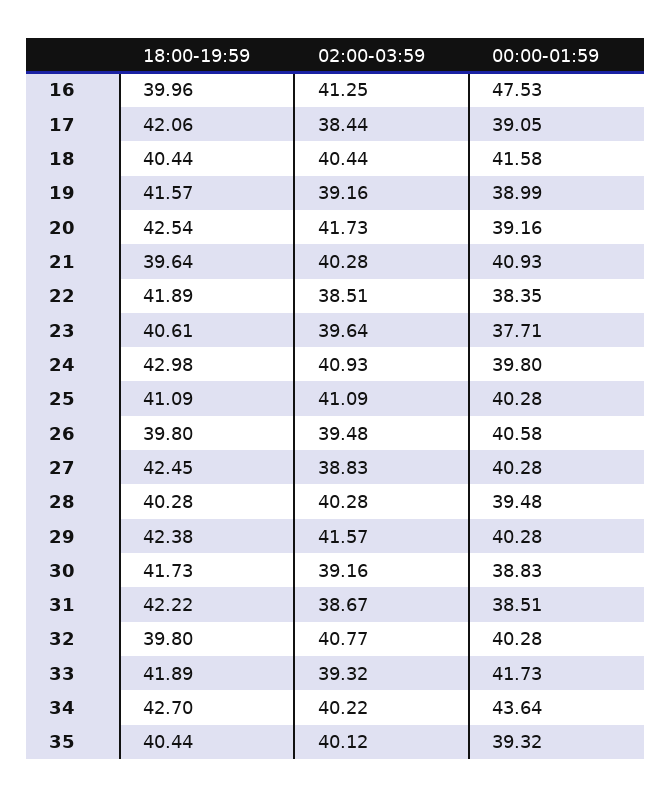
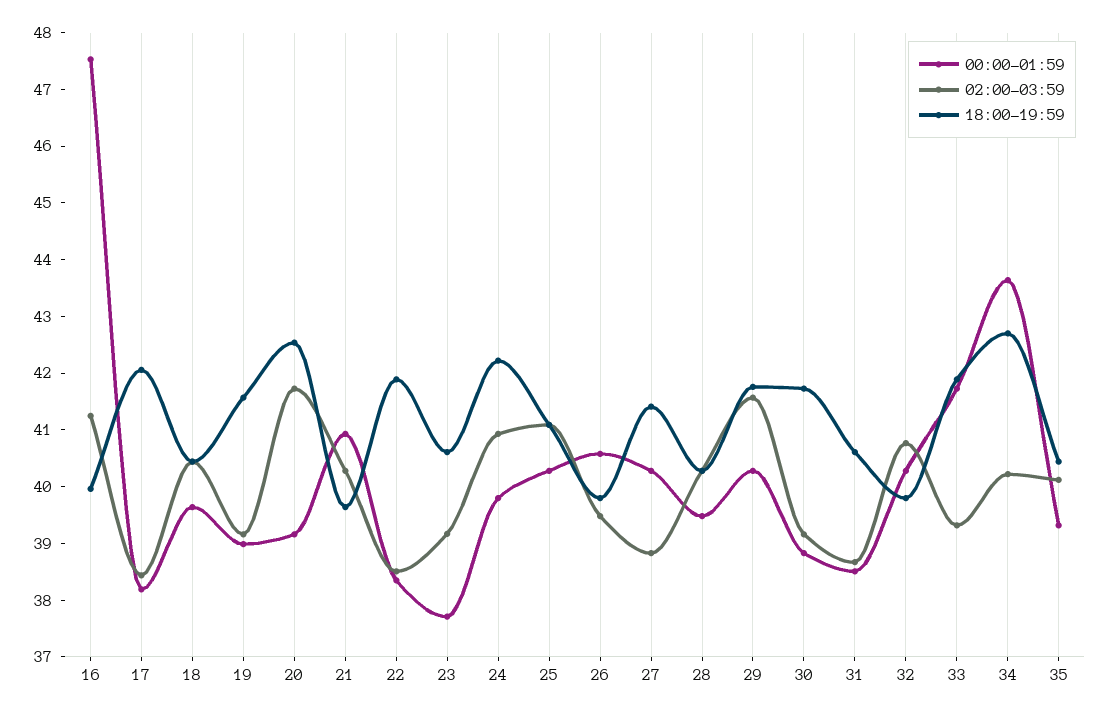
00:00-01:59, 17: 39.05 -> 38.2
00:00-01:59, 18: 41.58 -> 39.6
02:00-03:59, 23: 39.64 -> 39.2
18:00-19:59, 24: 42.98 -> 42.2
18:00-19:59, 27: 42.45 -> 41.4
18:00-19:59, 29: 42.38 -> 41.8
18:00-19:59, 31: 42.22 -> 40.6

